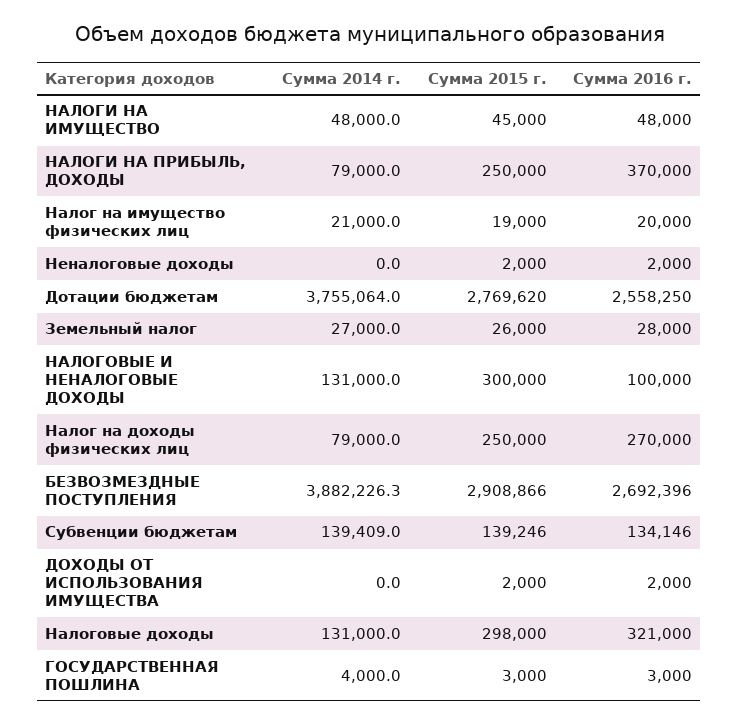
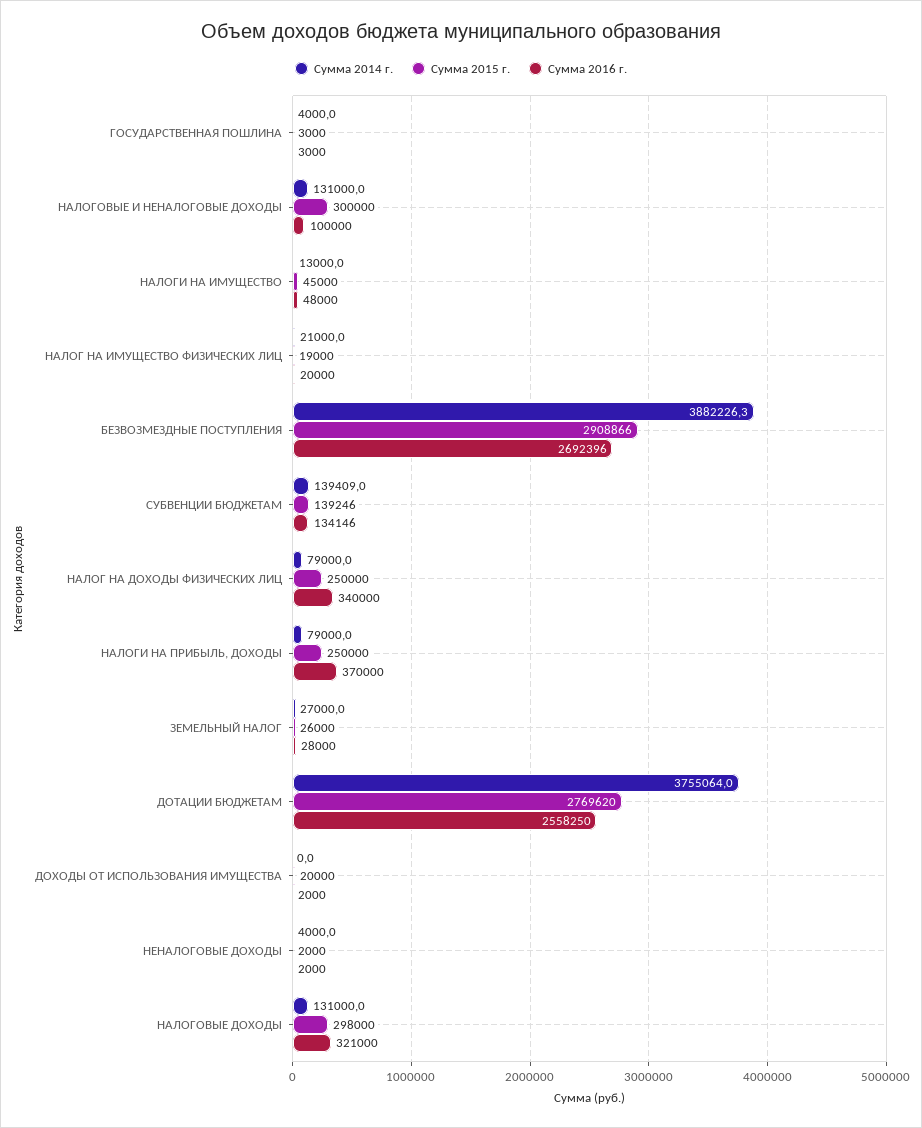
Сумма 2014 г., НАЛОГИ НА ИМУЩЕСТВО: 48000 -> 13000
Сумма 2014 г., Неналоговые доходы: 0 -> 4000
Сумма 2016 г., Налог на доходы физических лиц: 270000 -> 340000
Сумма 2015 г., ДОХОДЫ ОТ ИСПОЛЬЗОВАНИЯ ИМУЩЕСТВА: 2000 -> 20000

